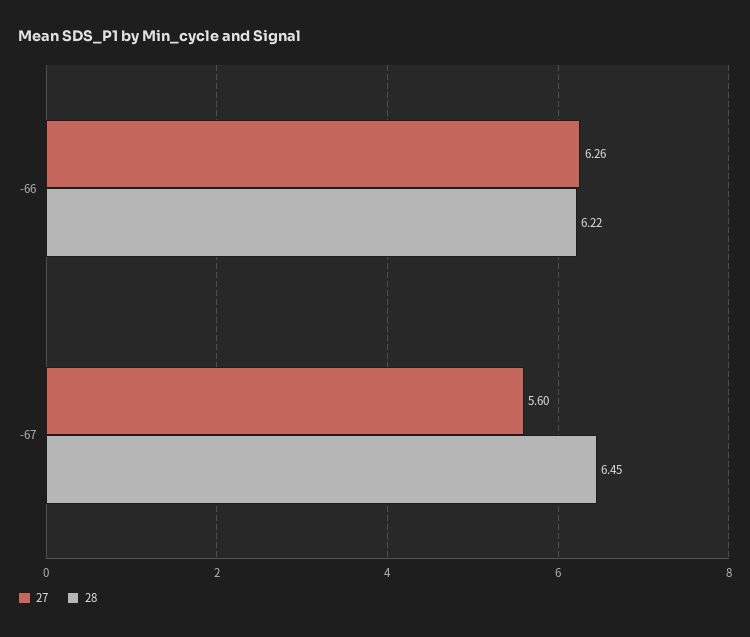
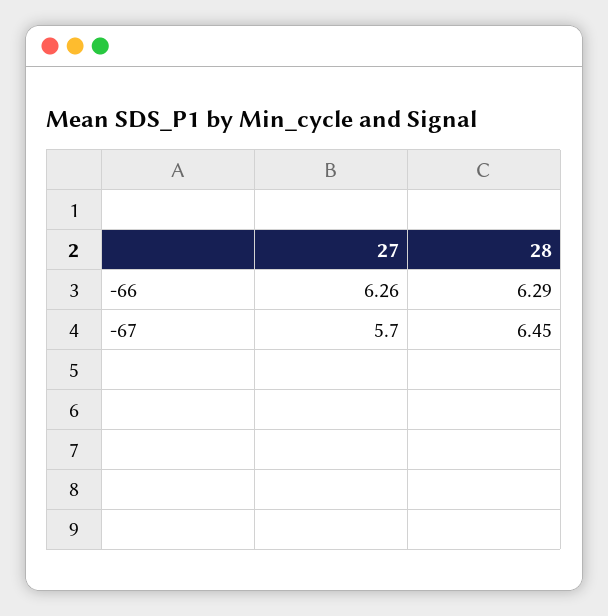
28, -66: 6.22 -> 6.29
27, -67: 5.6 -> 5.7

